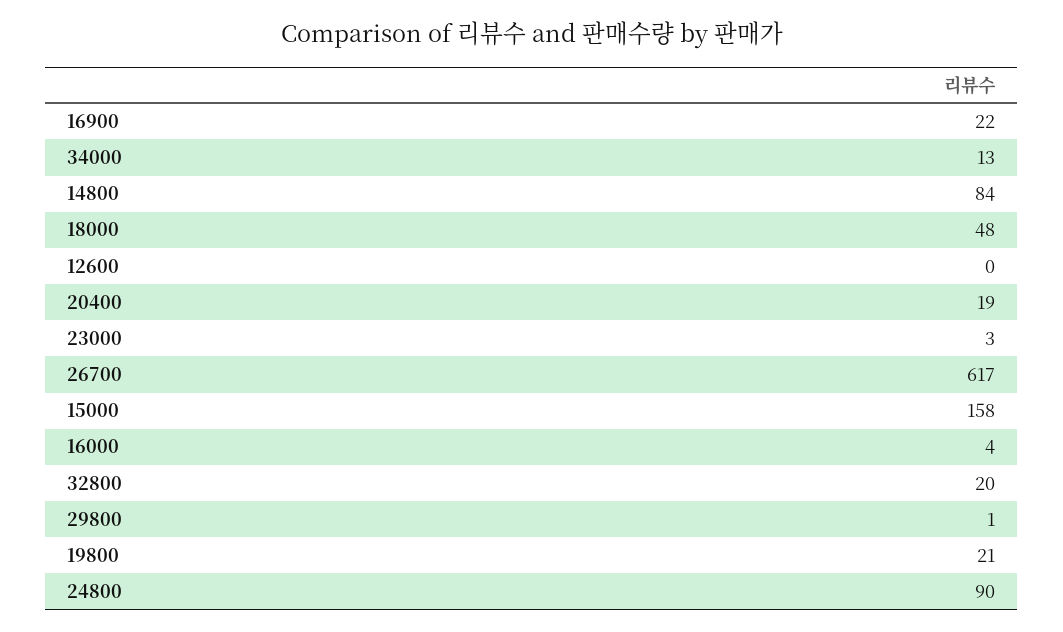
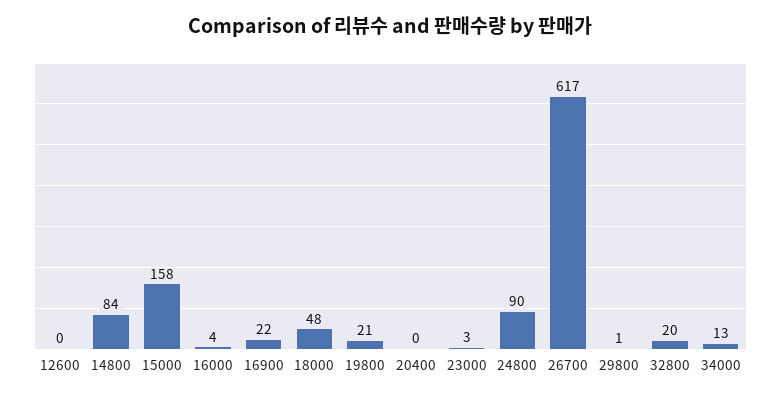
20400: 19 -> 0

